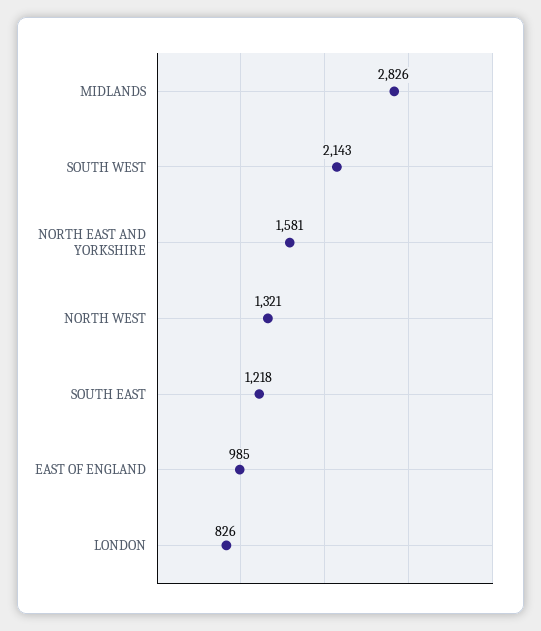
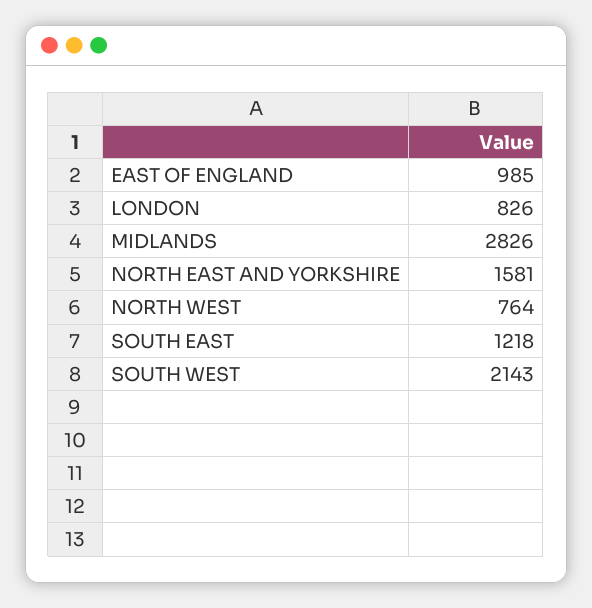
NORTH WEST: 1321 -> 764

